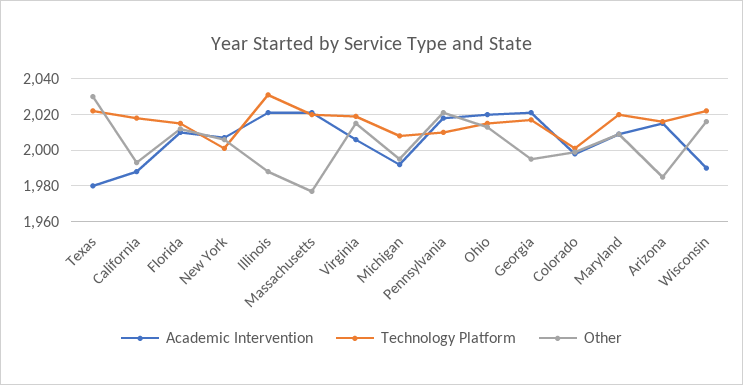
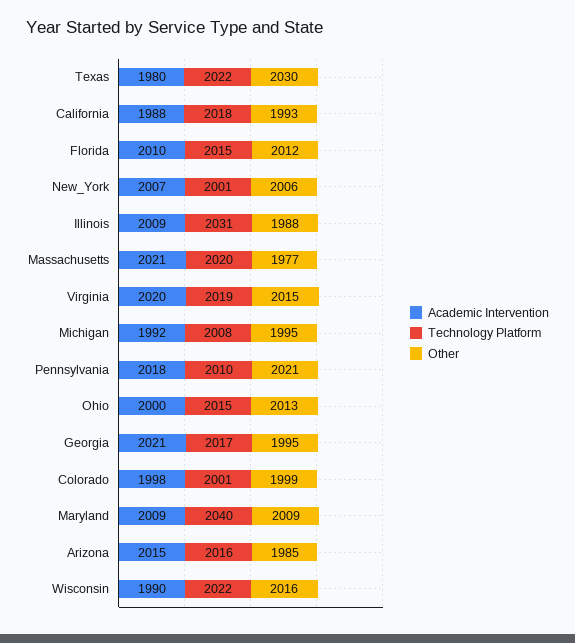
Academic Intervention, Illinois: 2020 -> 2009
Academic Intervention, Virginia: 2005 -> 2020
Academic Intervention, Ohio: 2020 -> 2000
Technology Platform, Maryland: 2020 -> 2040

